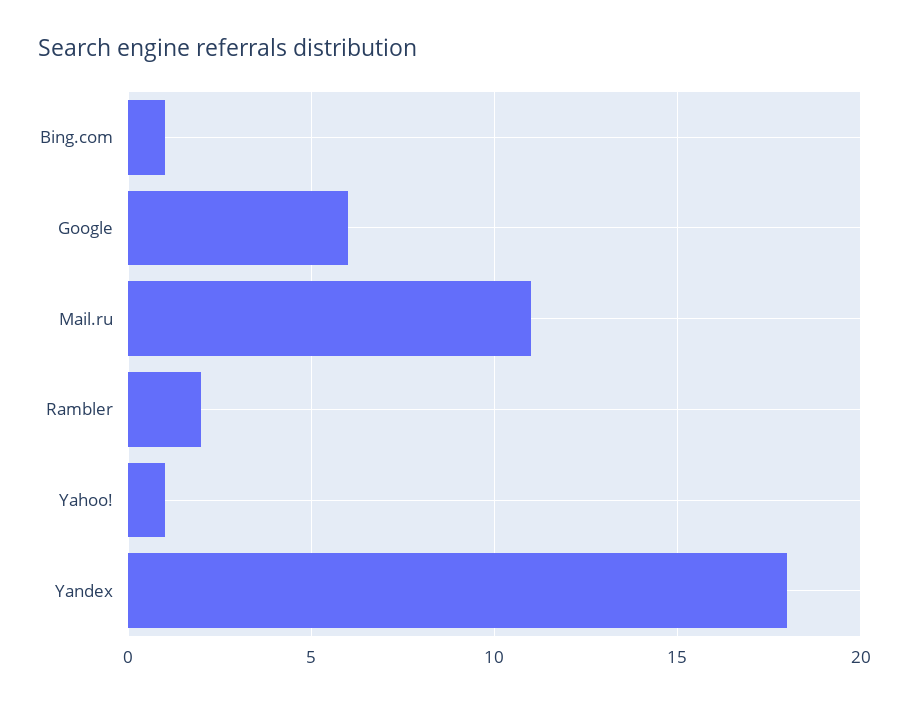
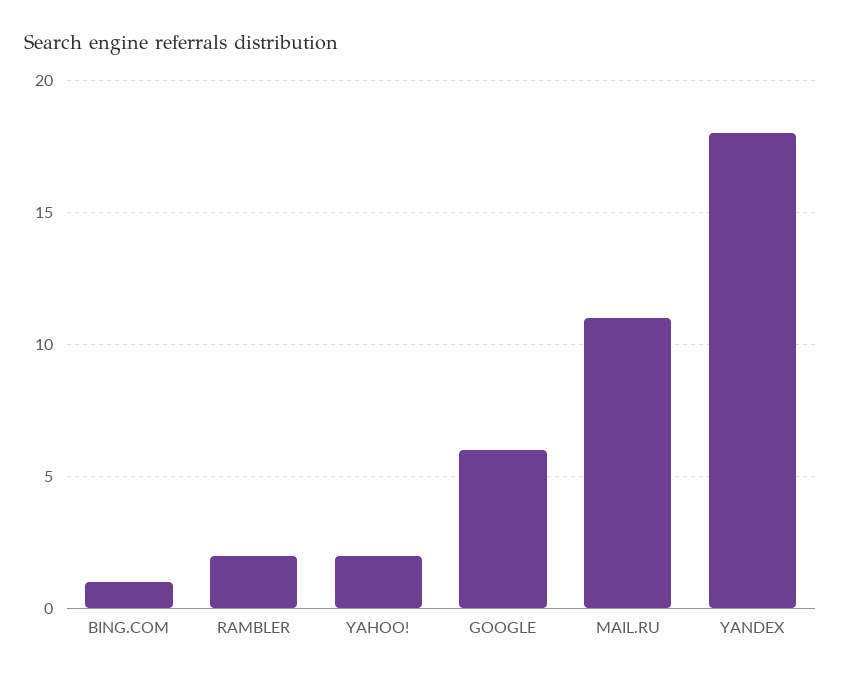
Yahoo!: 1 -> 2

